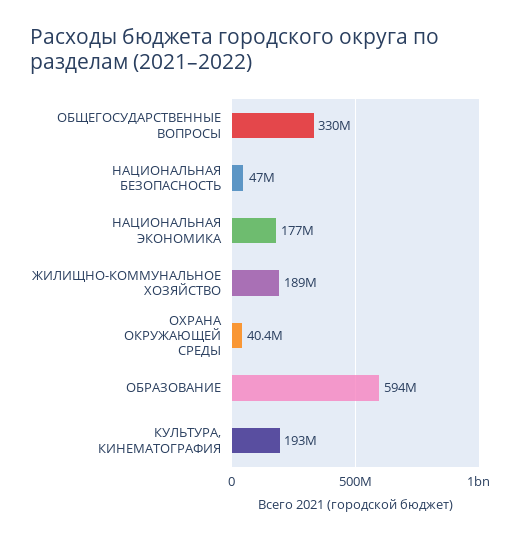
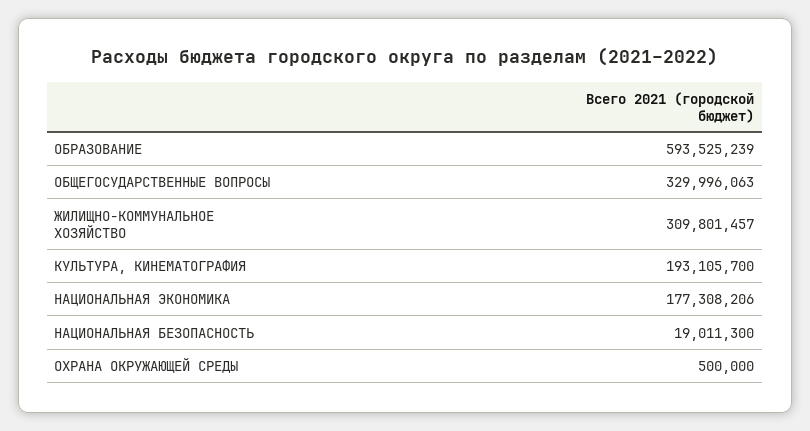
НАЦИОНАЛЬНАЯ БЕЗОПАСНОСТЬ: 47000000 -> 19011300
ЖИЛИЩНО-КОММУНАЛЬНОЕ ХОЗЯЙСТВО: 189000000 -> 309801457
ОХРАНА ОКРУЖАЮЩЕЙ СРЕДЫ: 40400000 -> 500000

